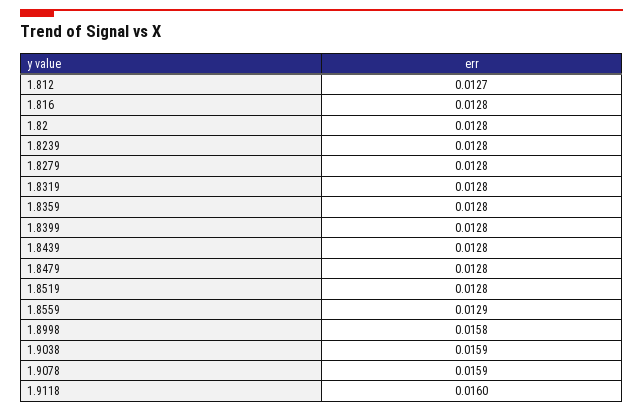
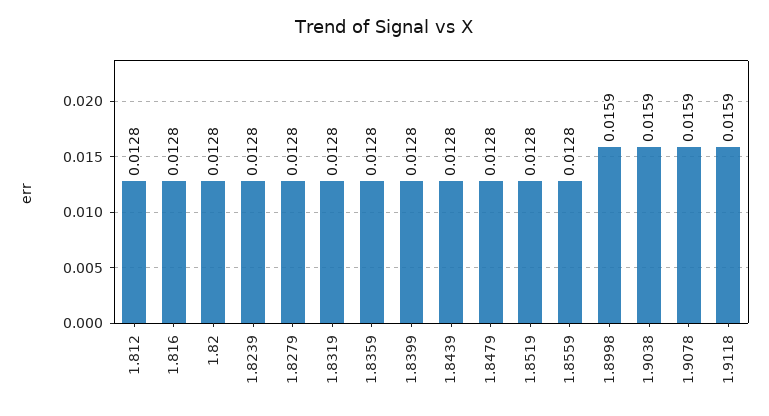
1.812: 0.0127 -> 0.0128
1.8559: 0.0129 -> 0.0128
1.8998: 0.0158 -> 0.0159
1.9118: 0.016 -> 0.0159

